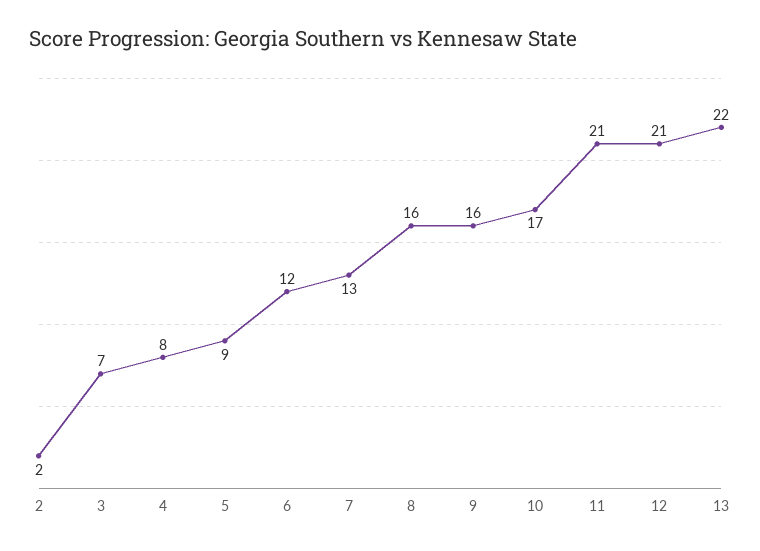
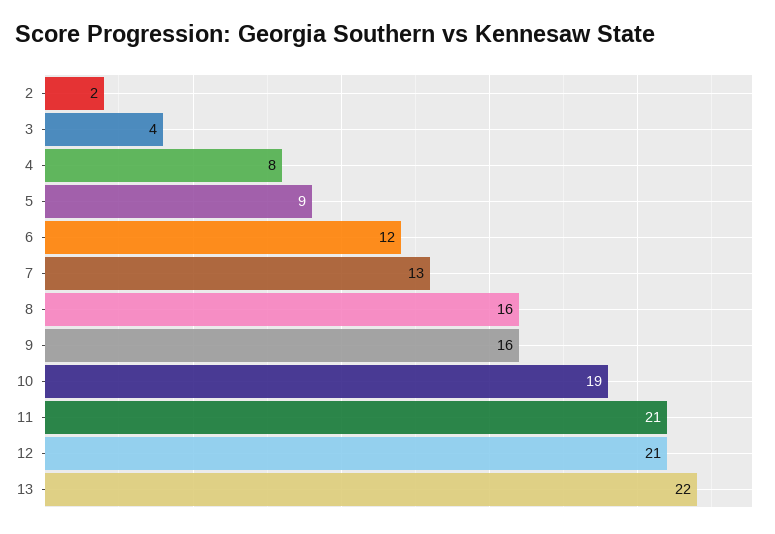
3: 7 -> 4
10: 17 -> 19

